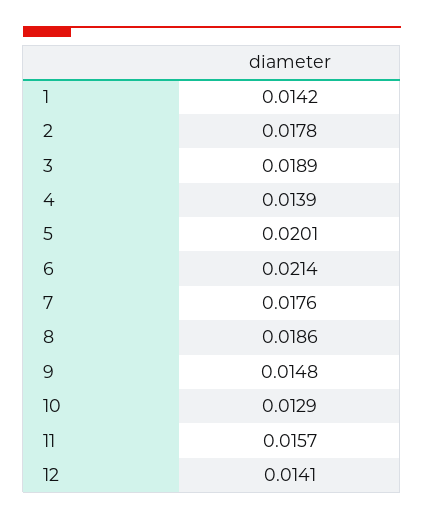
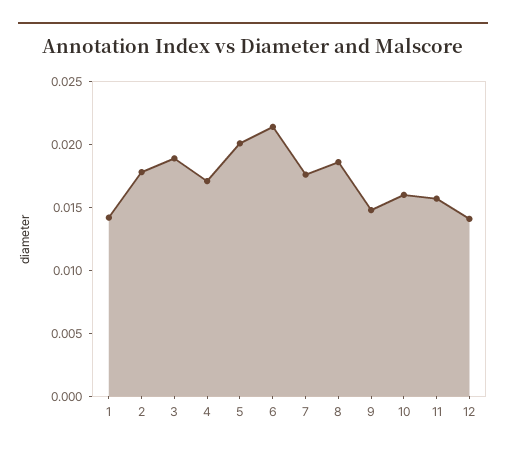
4: 0.0139 -> 0.017
10: 0.0129 -> 0.016

